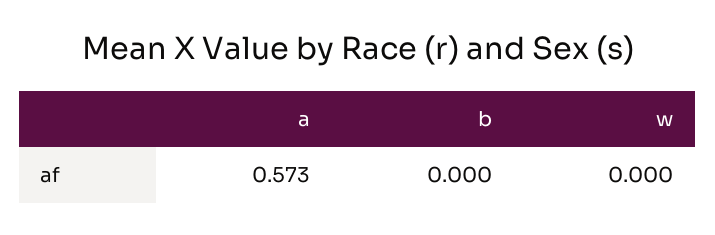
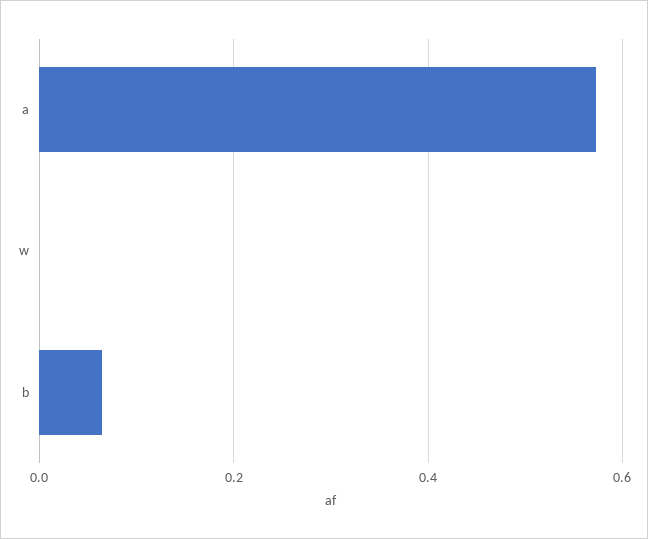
b: 0 -> 0.06

